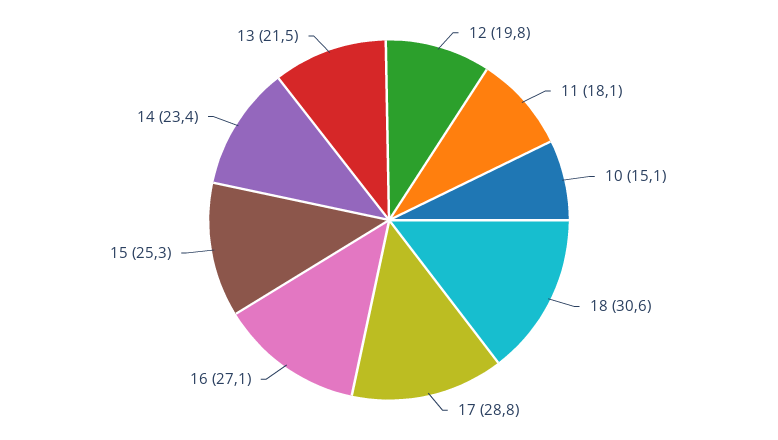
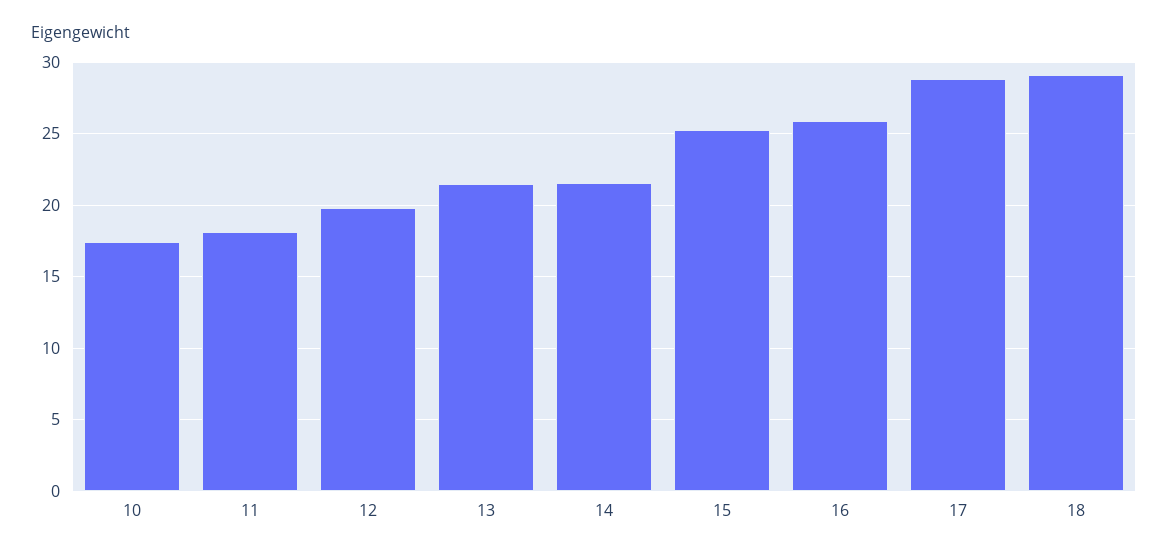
10: 15.1 -> 17.5
18: 30.6 -> 29
16: 27.1 -> 26
14: 23.4 -> 21.5

